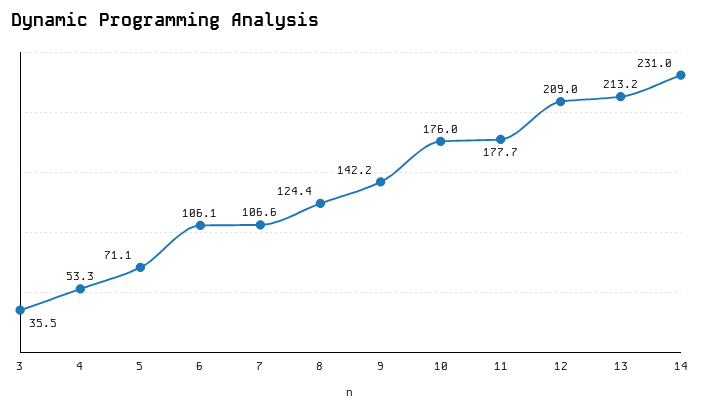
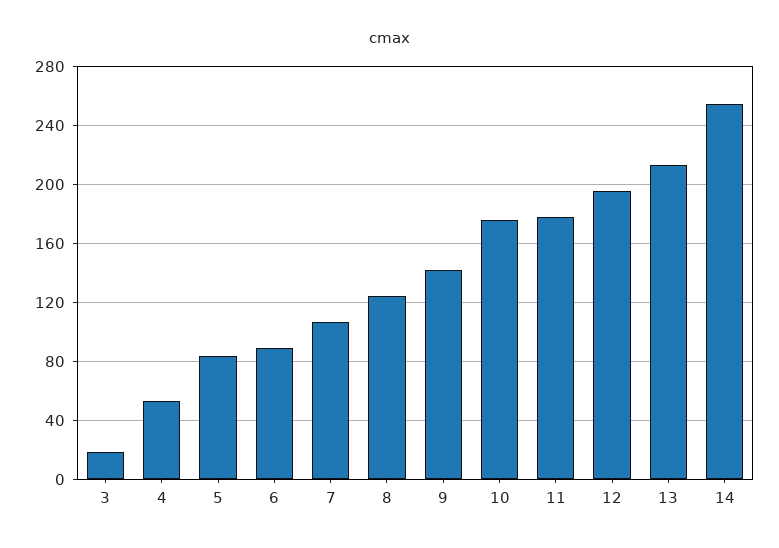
3: 35.5 -> 20
5: 71.1 -> 85
6: 106.1 -> 90
12: 209 -> 195
14: 231 -> 255

